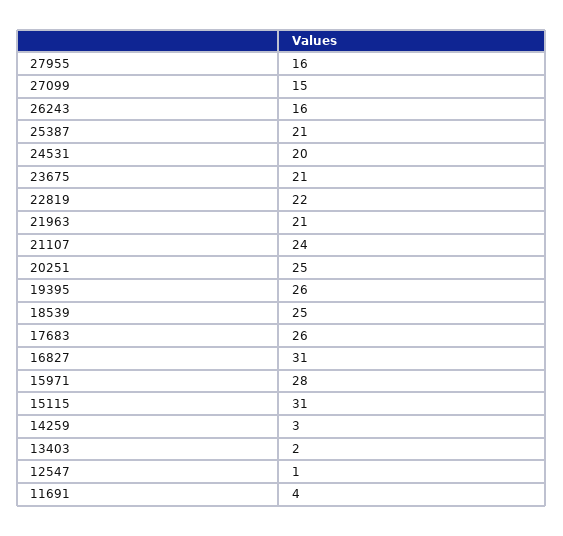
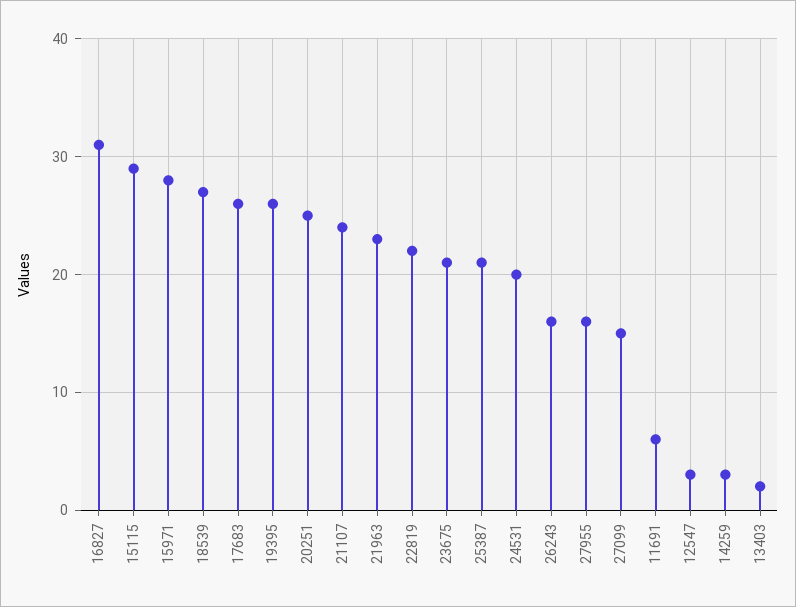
21963: 21 -> 23
18539: 25 -> 27
15115: 31 -> 29
12547: 1 -> 3
11691: 4 -> 6

